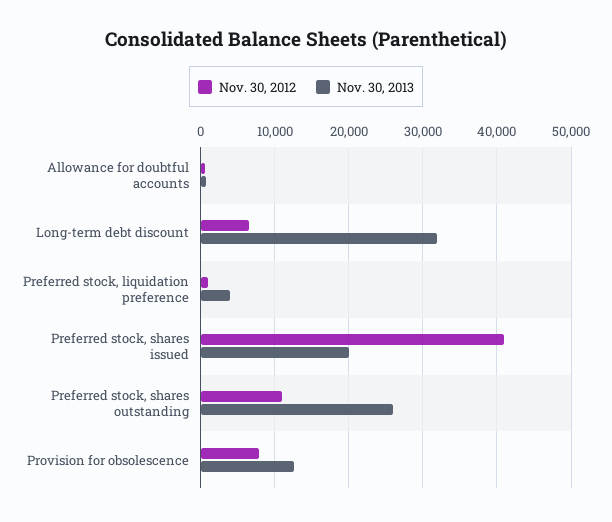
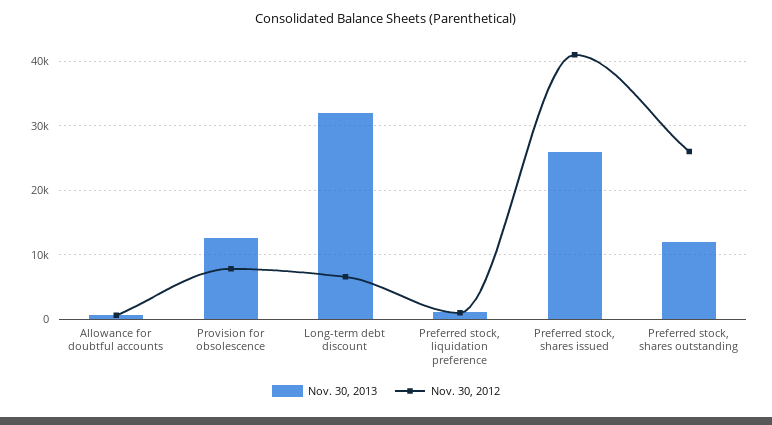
Nov. 30, 2013, Preferred stock, liquidation preference: 4000 -> 1000
Nov. 30, 2013, Preferred stock, shares issued: 20000 -> 26000
Nov. 30, 2012, Preferred stock, shares outstanding: 11000 -> 26000
Nov. 30, 2013, Preferred stock, shares outstanding: 26000 -> 12000

